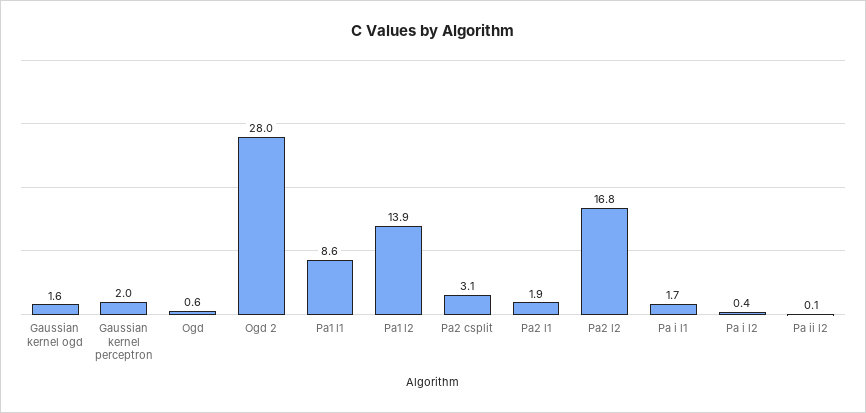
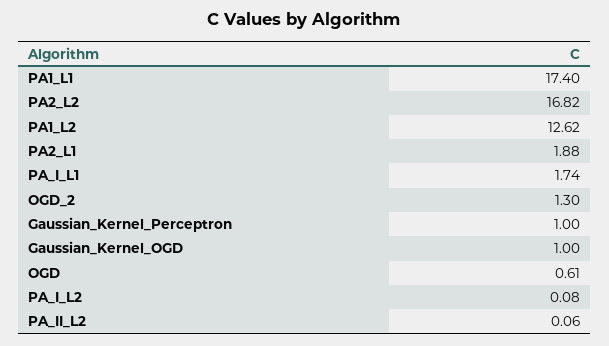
Gaussian kernel ogd: 1.6 -> 1
Gaussian kernel perceptron: 2 -> 1
Ogd 2: 28 -> 1.3
Pa1 l1: 8.6 -> 17.4
Pa1 l2: 13.9 -> 12.62
Pa2 csplit: 3.1 -> none
Pa i l2: 0.4 -> 0.08

